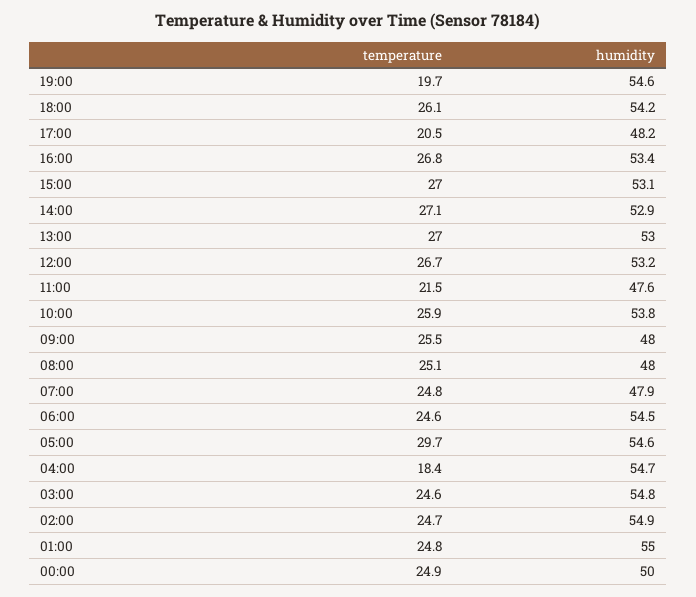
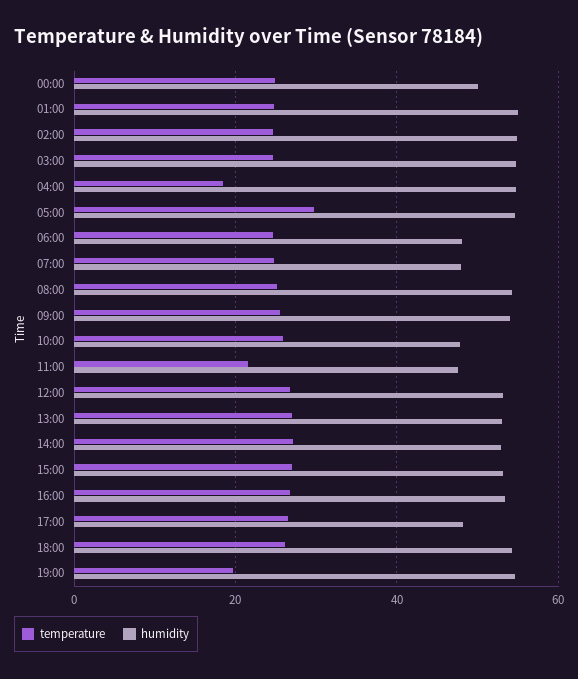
temperature, 17:00: 20.5 -> 26
humidity, 10:00: 53.8 -> 48
humidity, 09:00: 48 -> 54
humidity, 08:00: 48 -> 54
humidity, 06:00: 54.5 -> 48

